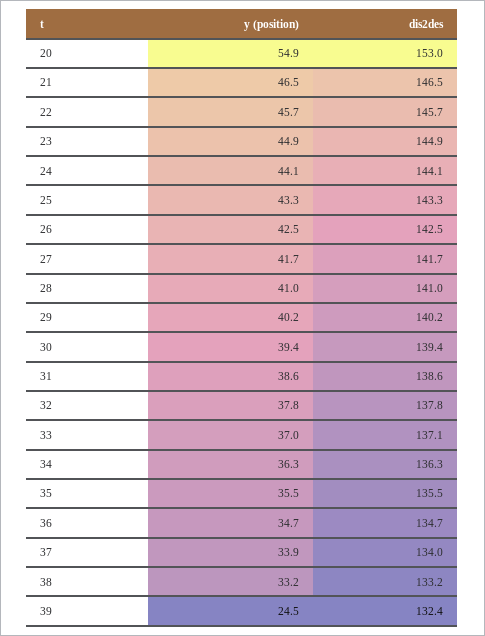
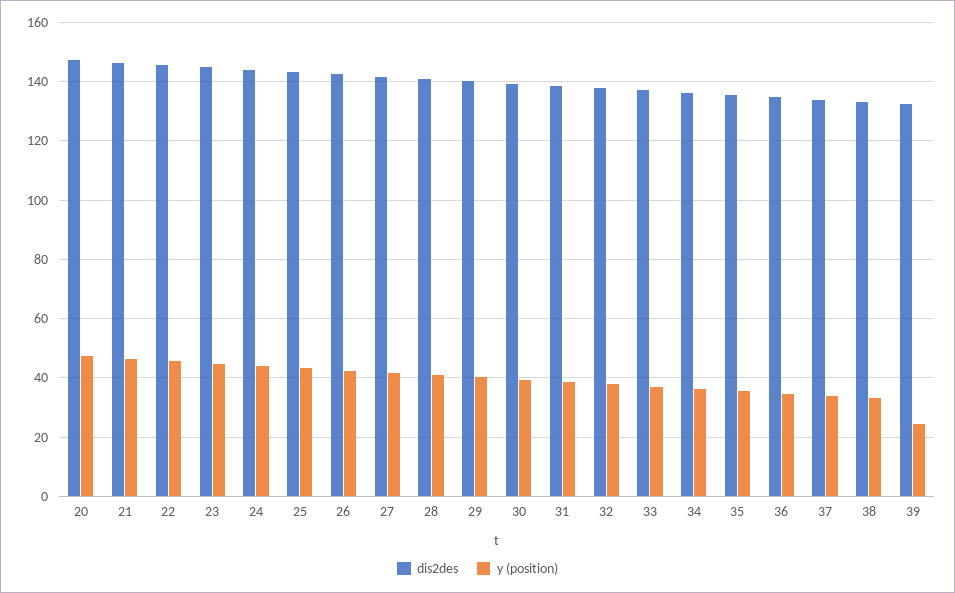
y (position), 20: 54.9 -> 47.5
dis2des, 20: 153 -> 147.5

